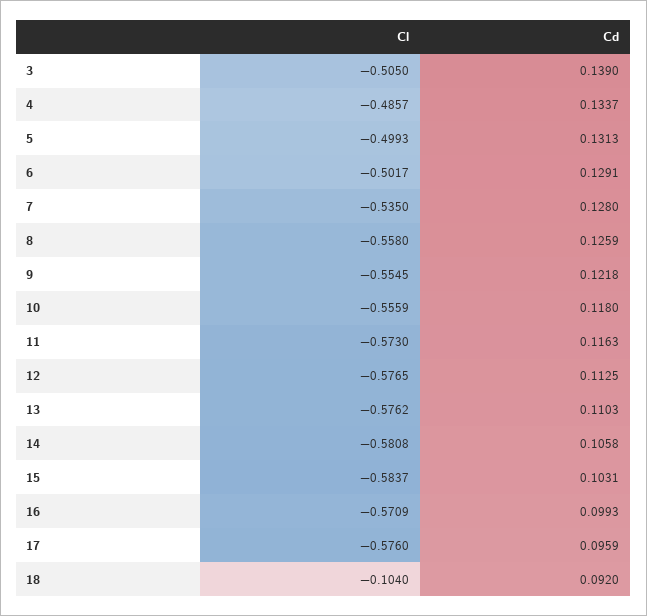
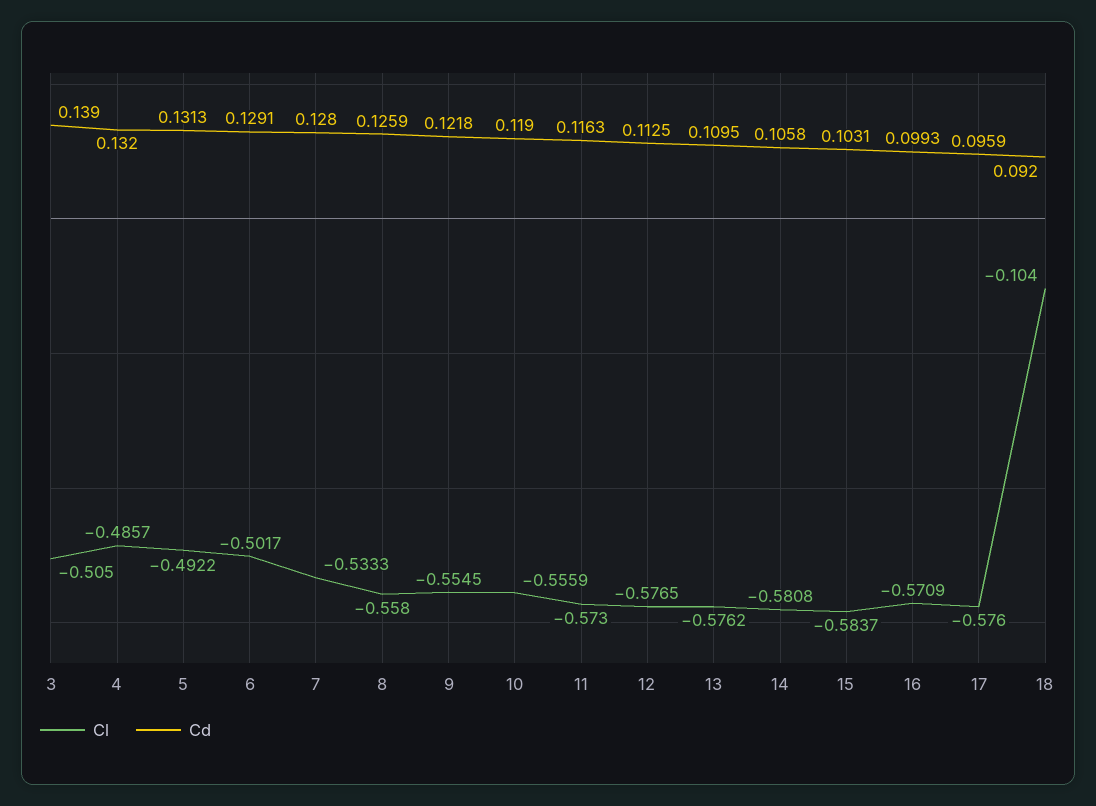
Cd, 4: 0.1337 -> 0.132
Cl, 5: -0.4993 -> -0.4922
Cl, 7: -0.535 -> -0.5333
Cd, 10: 0.118 -> 0.119
Cd, 13: 0.1103 -> 0.1095

